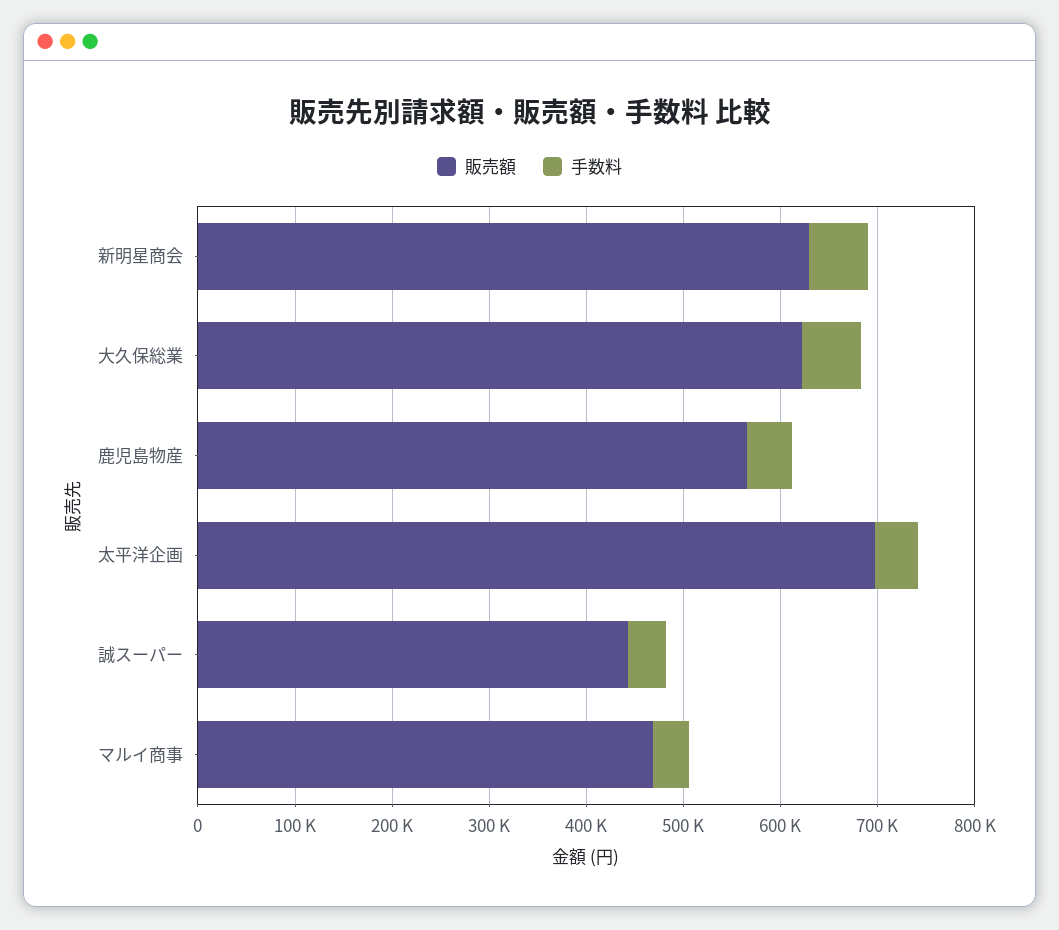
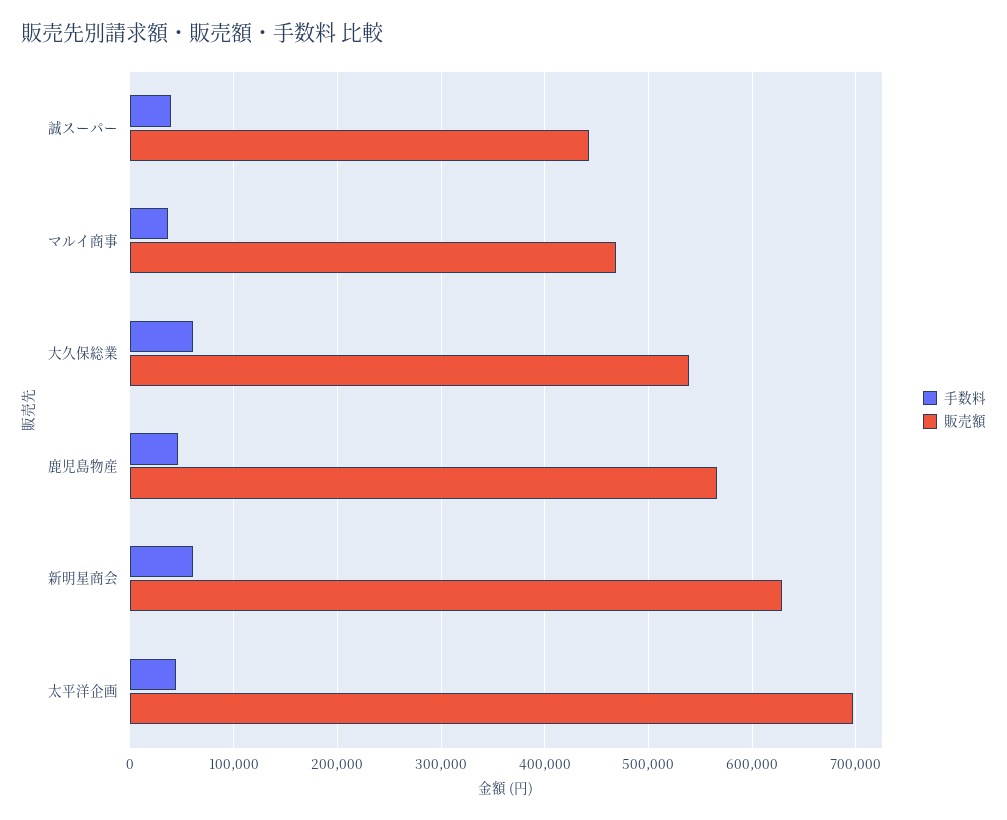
販売額, 大久保総業: 620000 -> 540000

